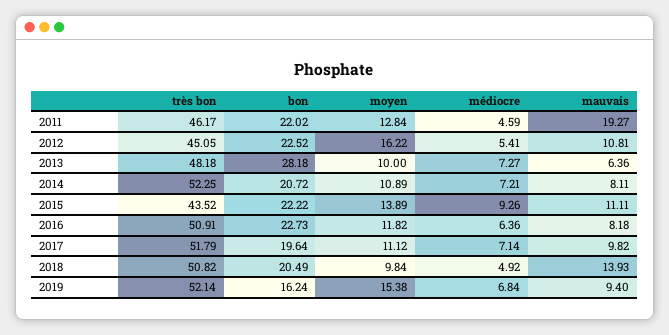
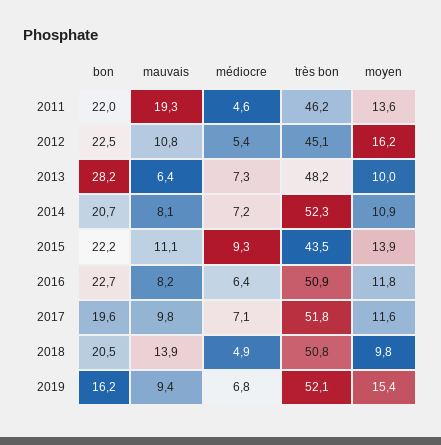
moyen, 2011: 12.84 -> 13.6
moyen, 2017: 11.12 -> 11.6

